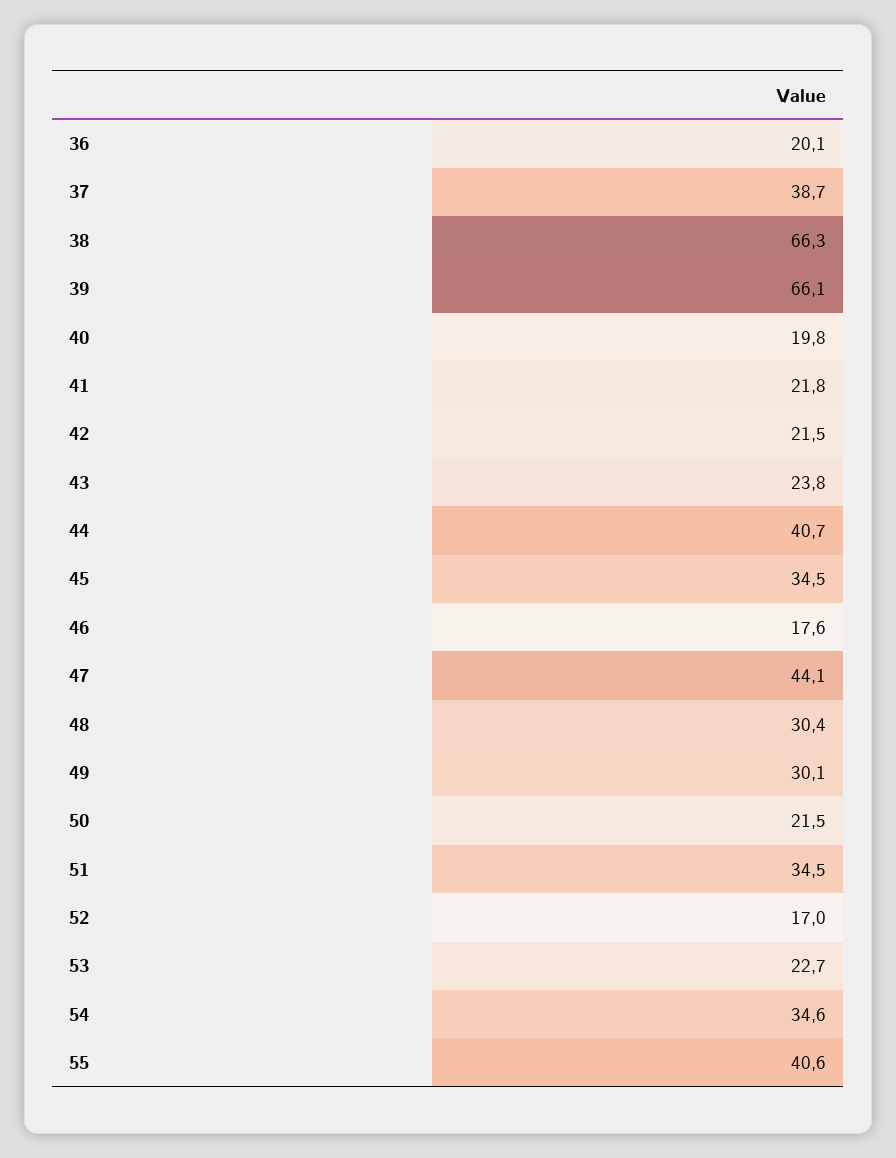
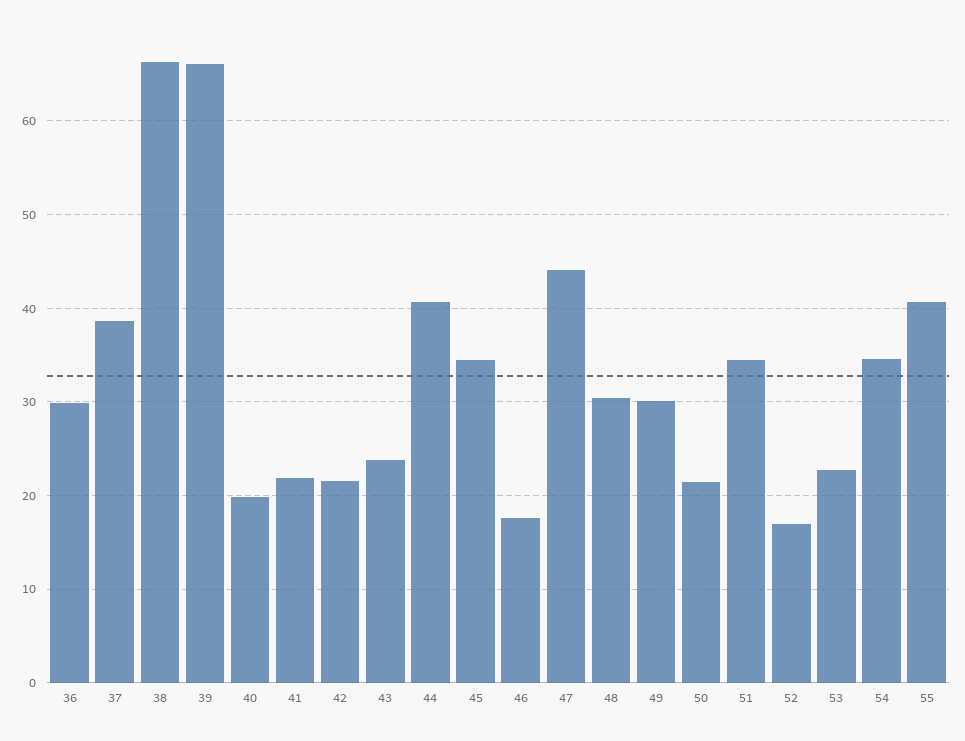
36: 20.1 -> 30

